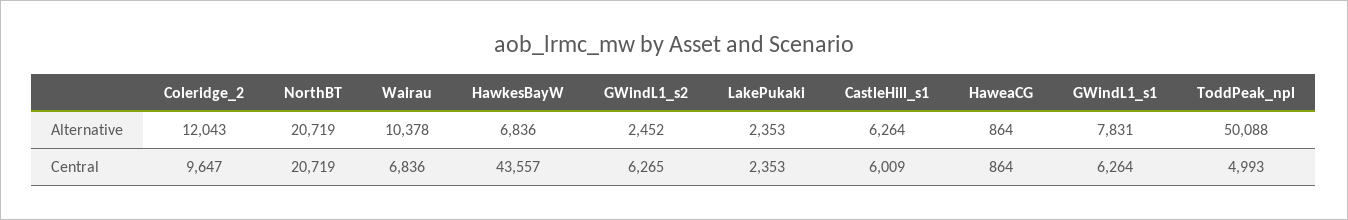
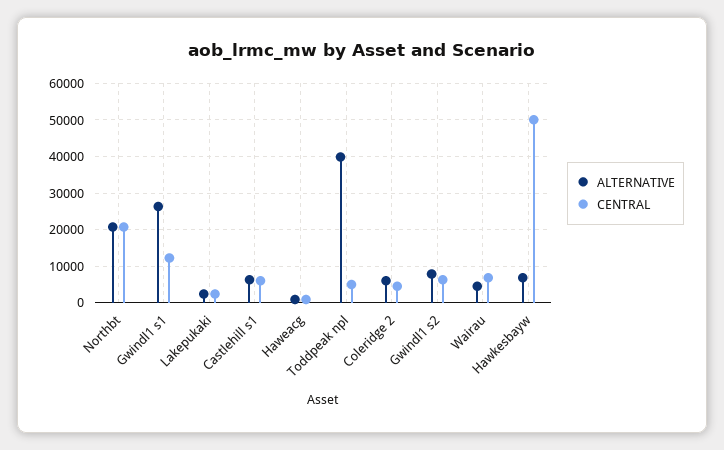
Alternative, Coleridge_2: 12043 -> 6000
Alternative, Wairau: 10378 -> 4000
Alternative, GWindL1_s2: 2452 -> 8000
Alternative, GWindL1_s1: 7831 -> 26000
Alternative, ToddPeak_npl: 50088 -> 40000
Central, Coleridge_2: 9647 -> 4000
Central, HawkesBayW: 43557 -> 50000
Central, GWindL1_s1: 6264 -> 12000

